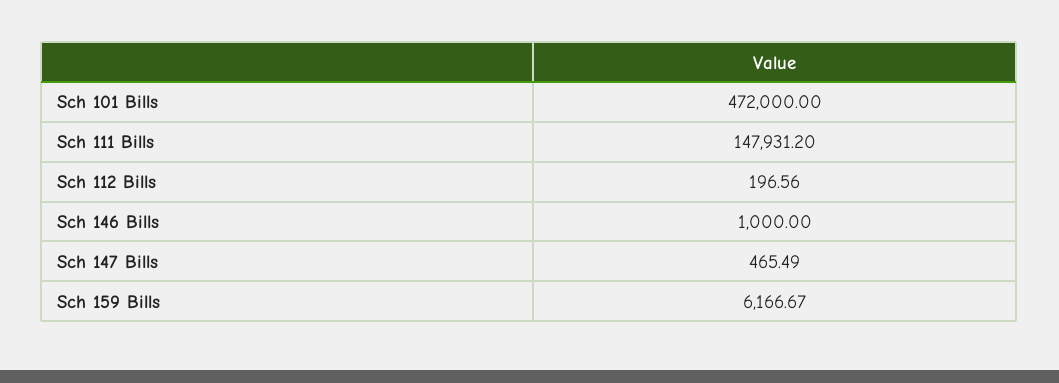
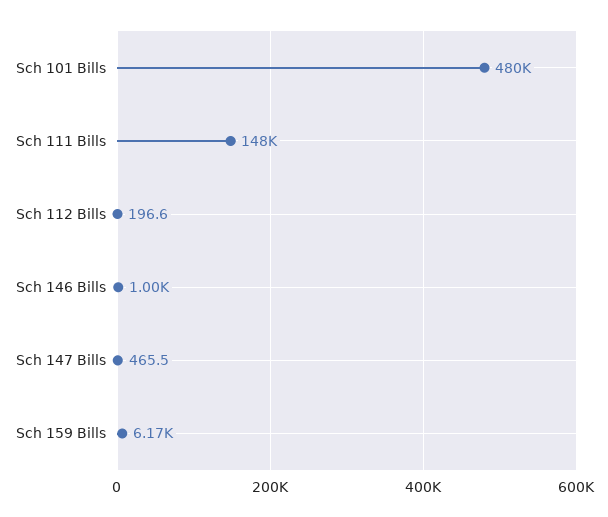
Sch 101 Bills: 472000 -> 480000

